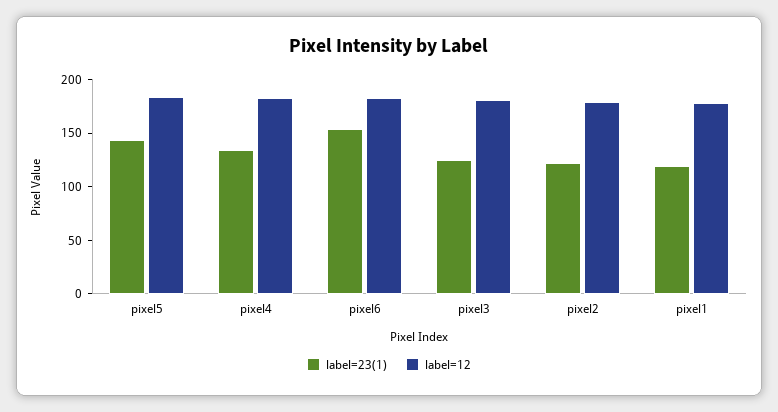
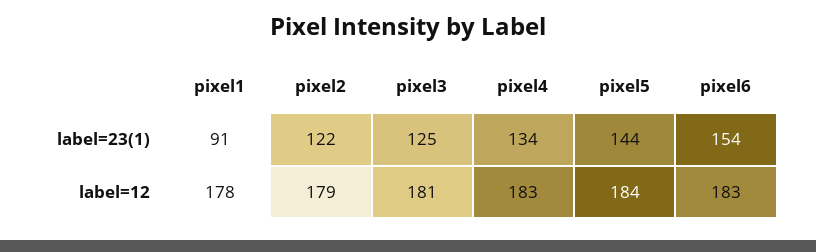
label=23(1), pixel1: 120 -> 91

